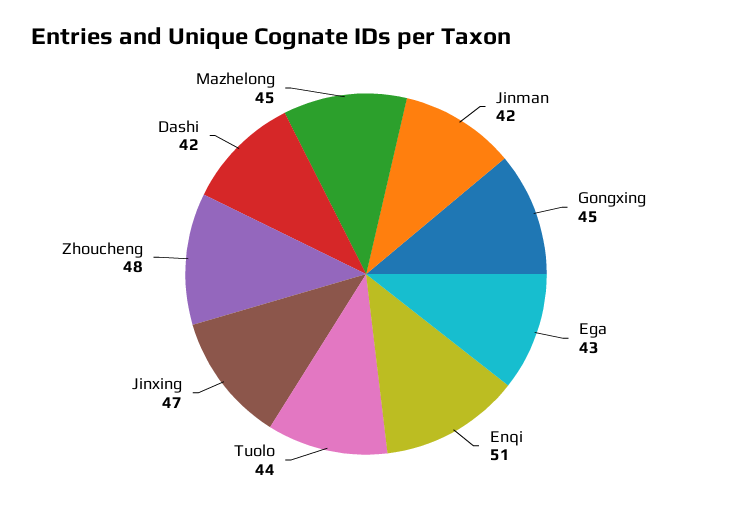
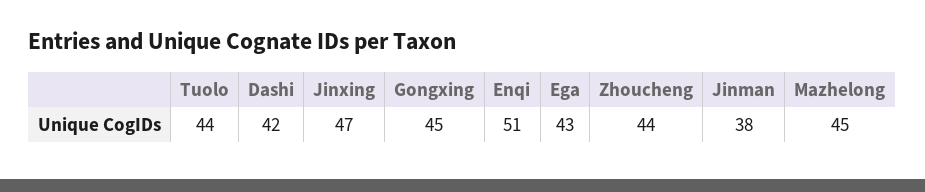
Jinman: 42 -> 38
Zhoucheng: 48 -> 44

